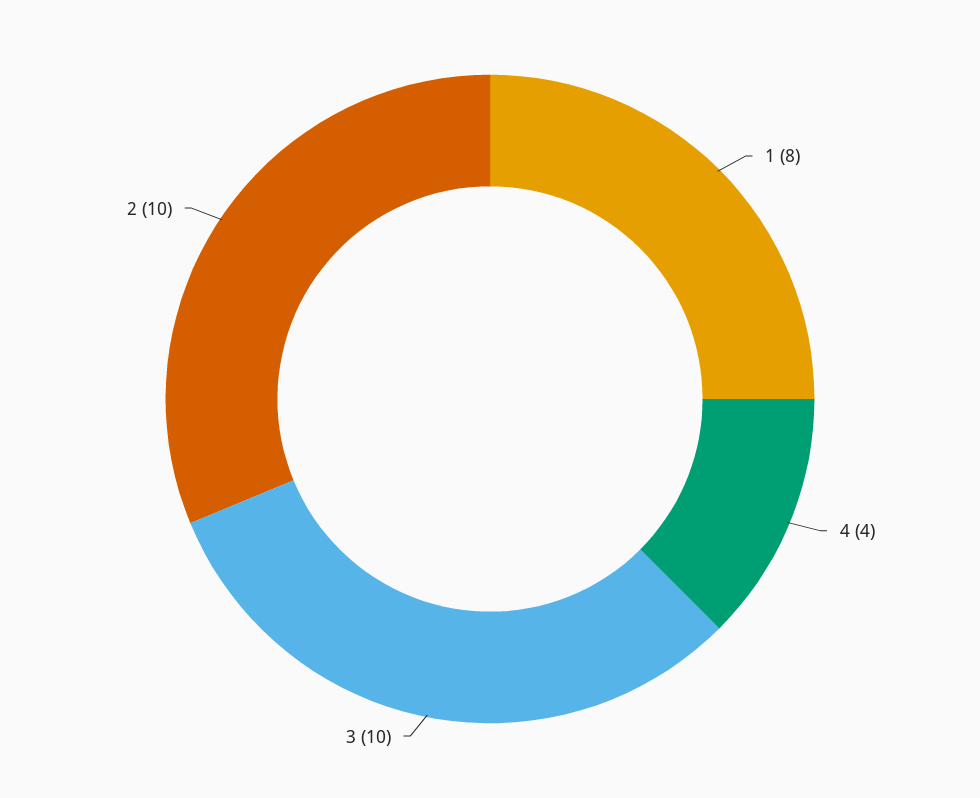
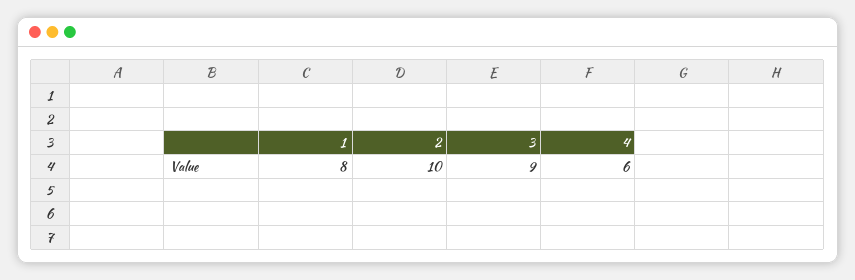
4: 4 -> 6
3: 10 -> 9

